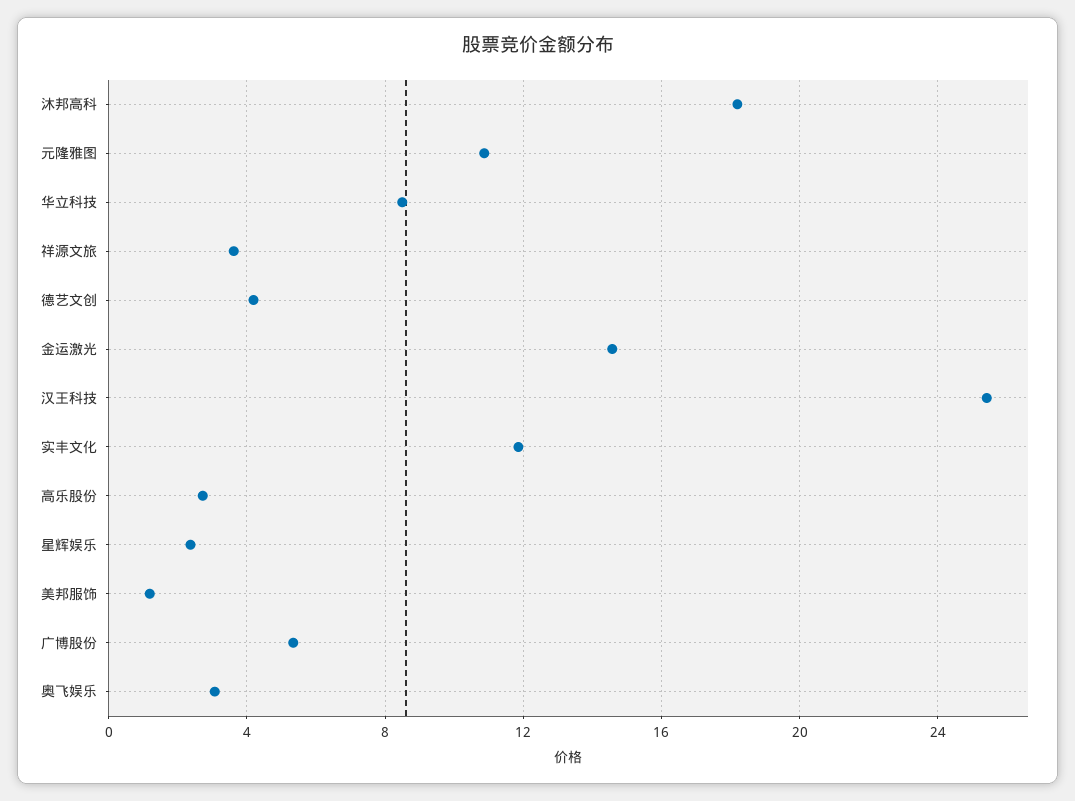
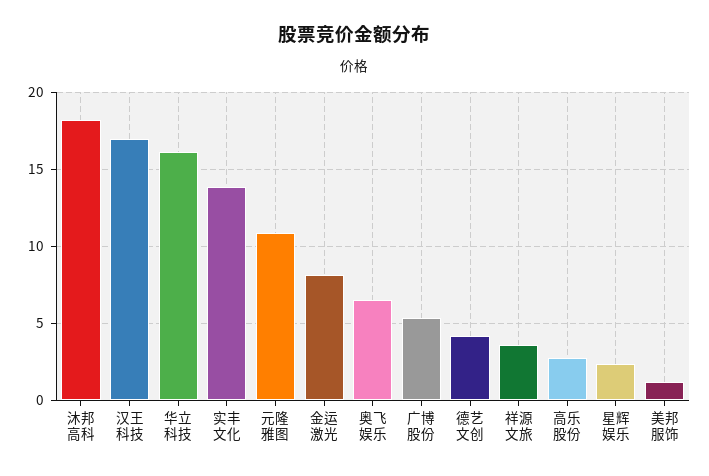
华立科技: 8.5 -> 16
金运激光: 14.5 -> 8
汉王科技: 25.5 -> 17
实丰文化: 12 -> 14
奥飞娱乐: 3 -> 6.5

